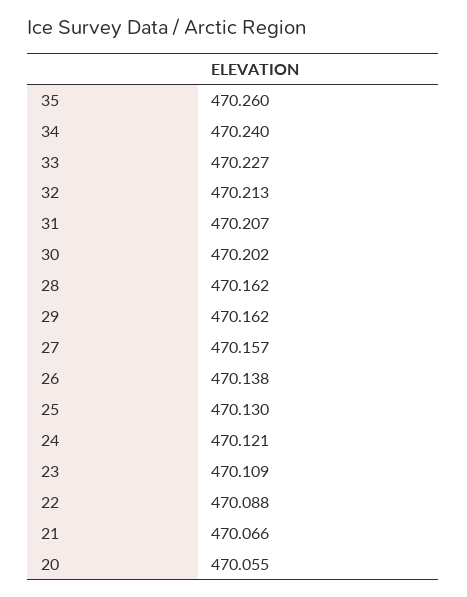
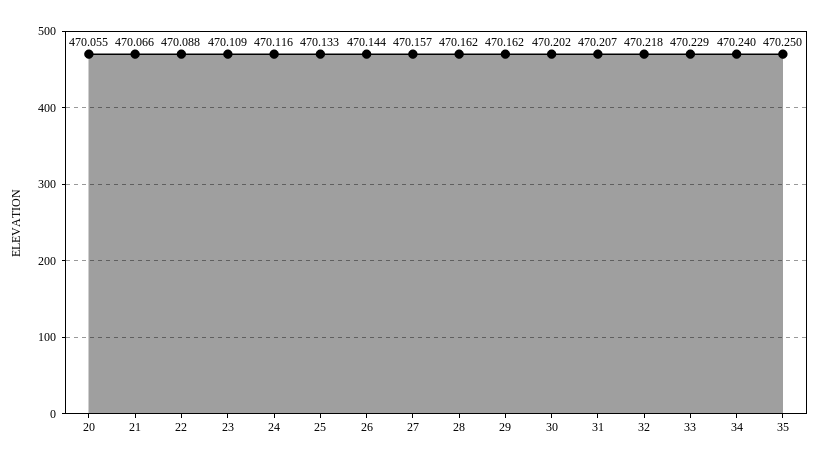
35: 470.26 -> 470.25
33: 470.227 -> 470.229
32: 470.213 -> 470.218
26: 470.138 -> 470.144
25: 470.13 -> 470.133
24: 470.121 -> 470.116

